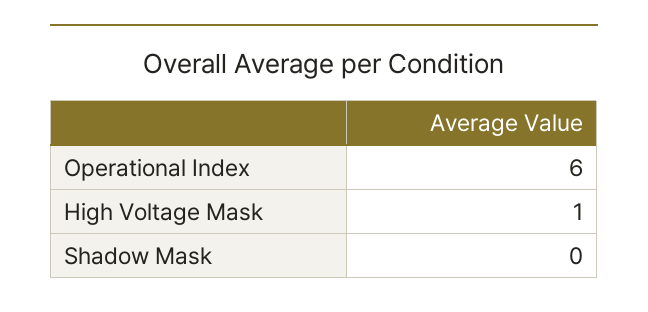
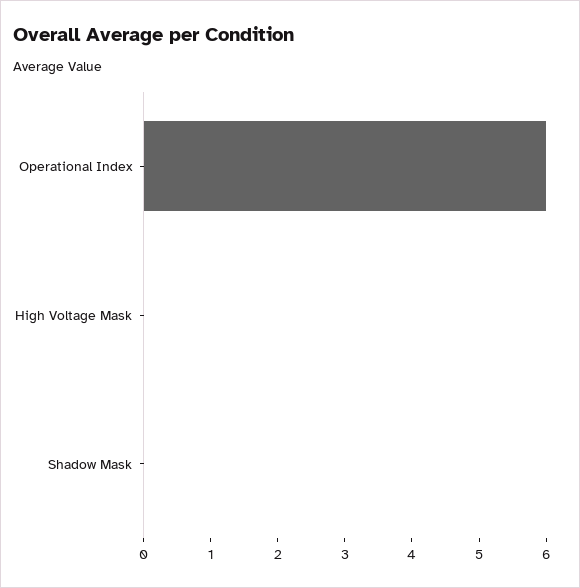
High Voltage Mask: 1 -> 0

